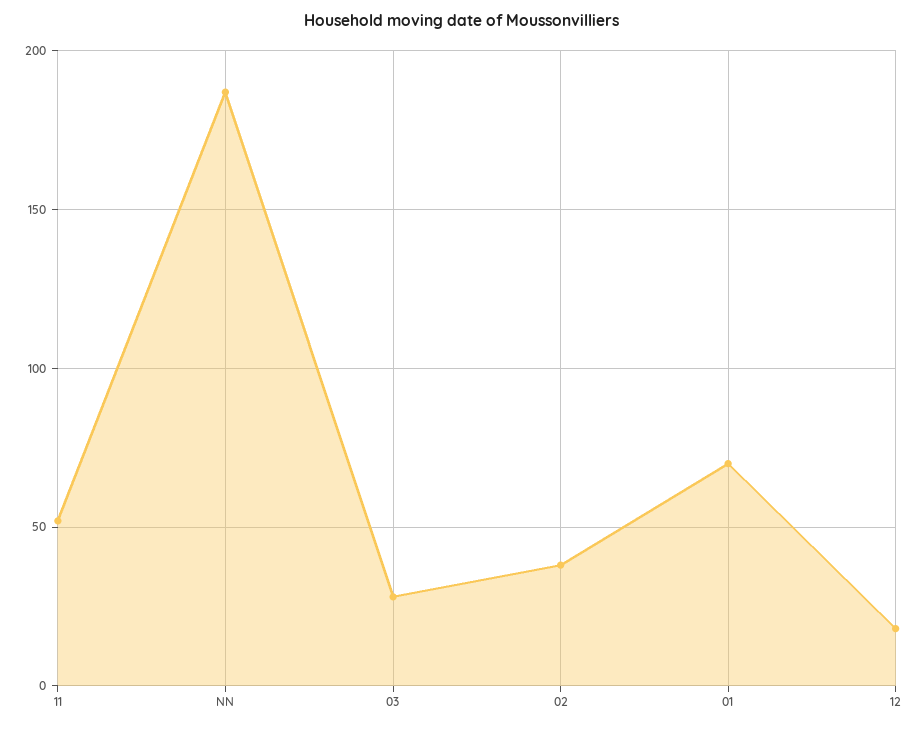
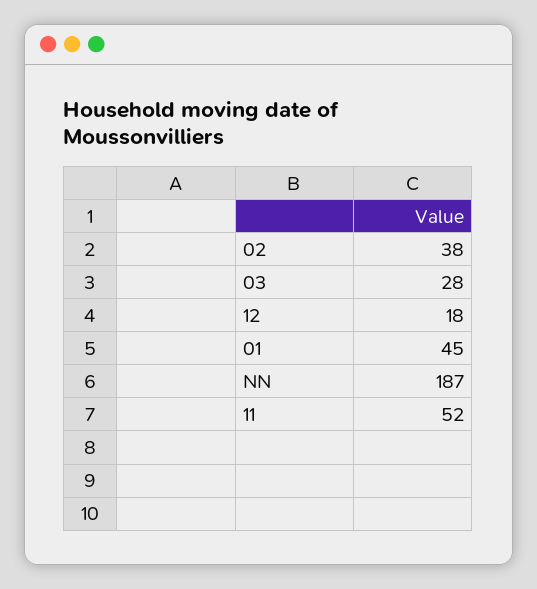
01: 70 -> 45

